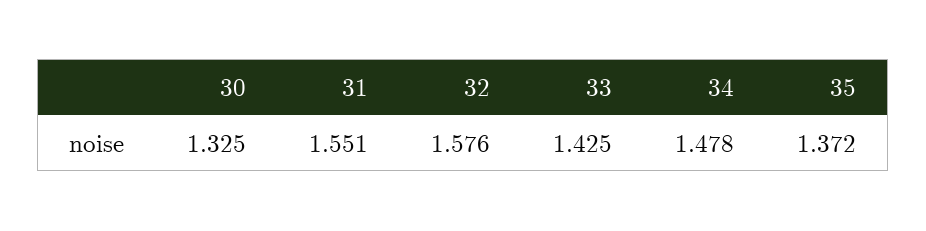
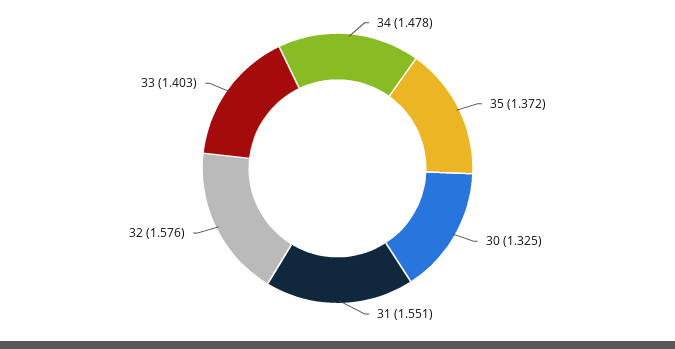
33: 1.425 -> 1.403

